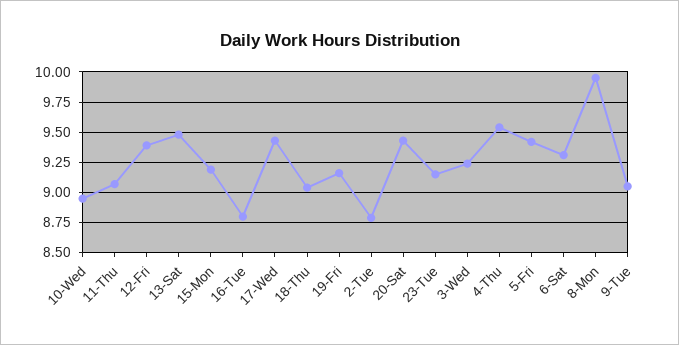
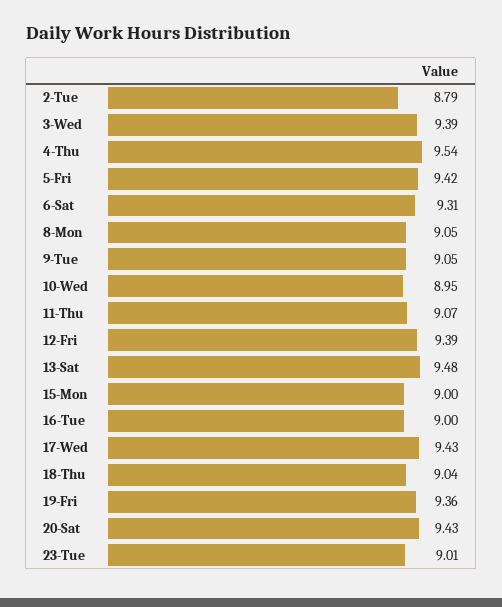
15-Mon: 9.2 -> 9
16-Tue: 8.8 -> 9
19-Fri: 9.15 -> 9.36
23-Tue: 9.15 -> 9.01
3-Wed: 9.25 -> 9.39
8-Mon: 9.95 -> 9.05

